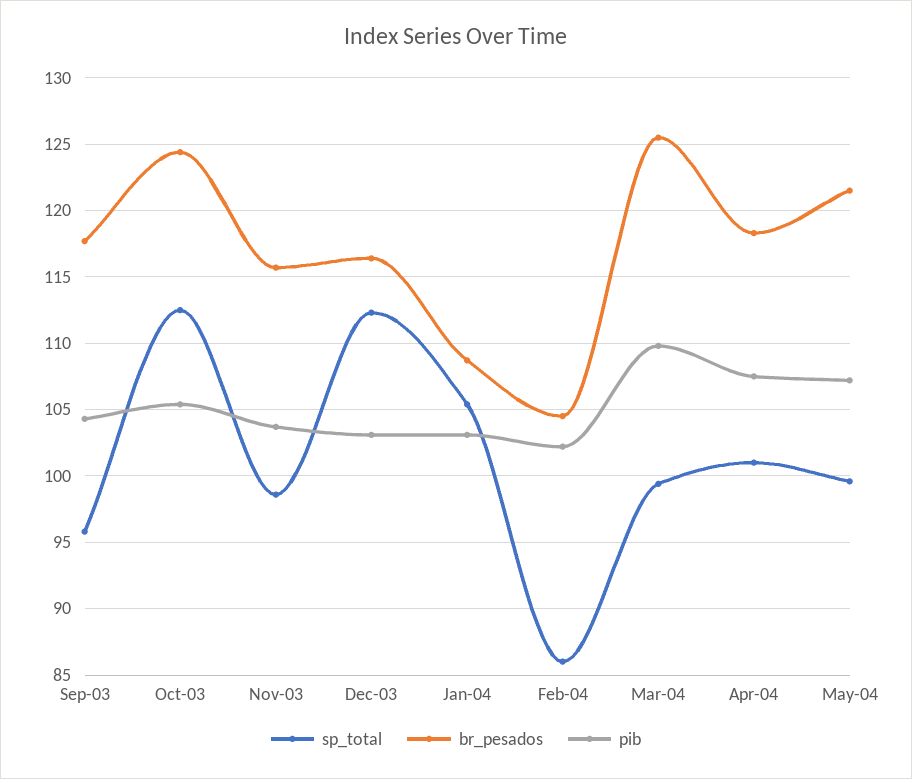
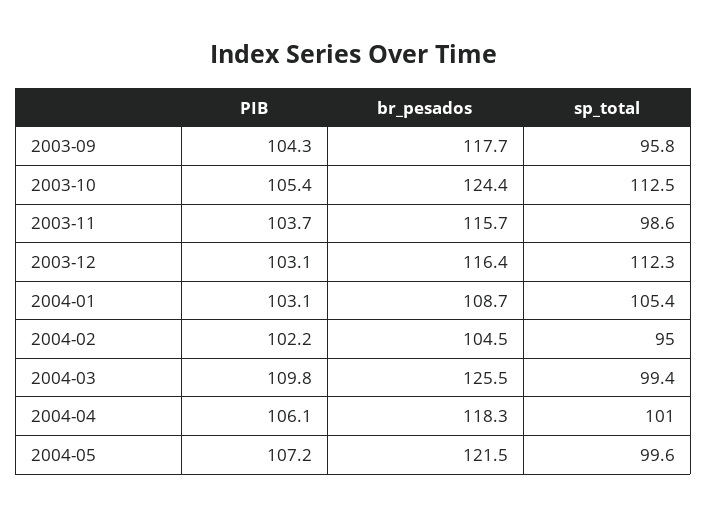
sp_total, Feb-04: 86 -> 95
pib, Apr-04: 107.5 -> 106.1

